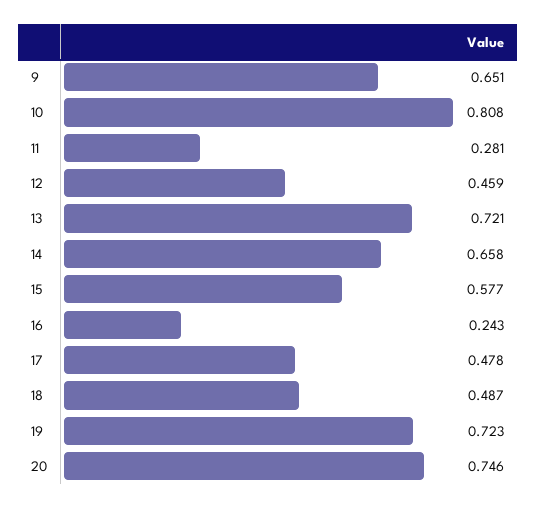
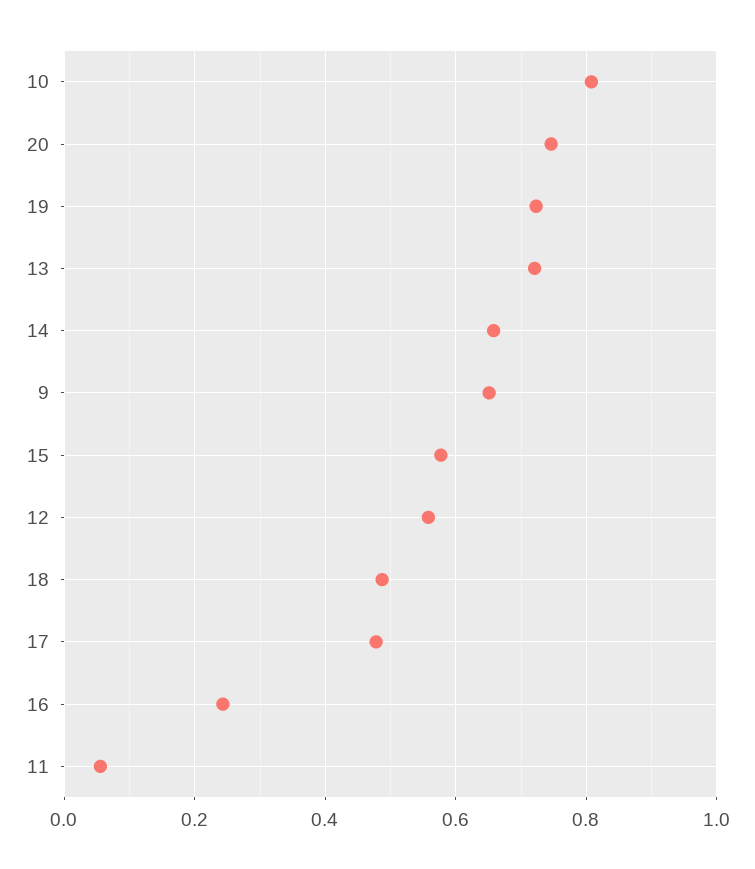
11: 0.281 -> 0.06
12: 0.459 -> 0.56

